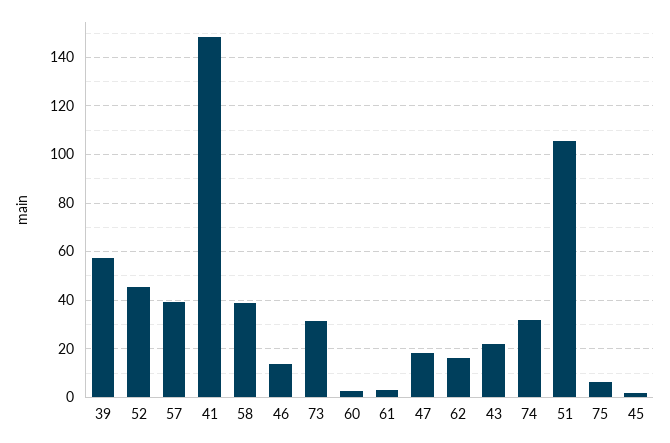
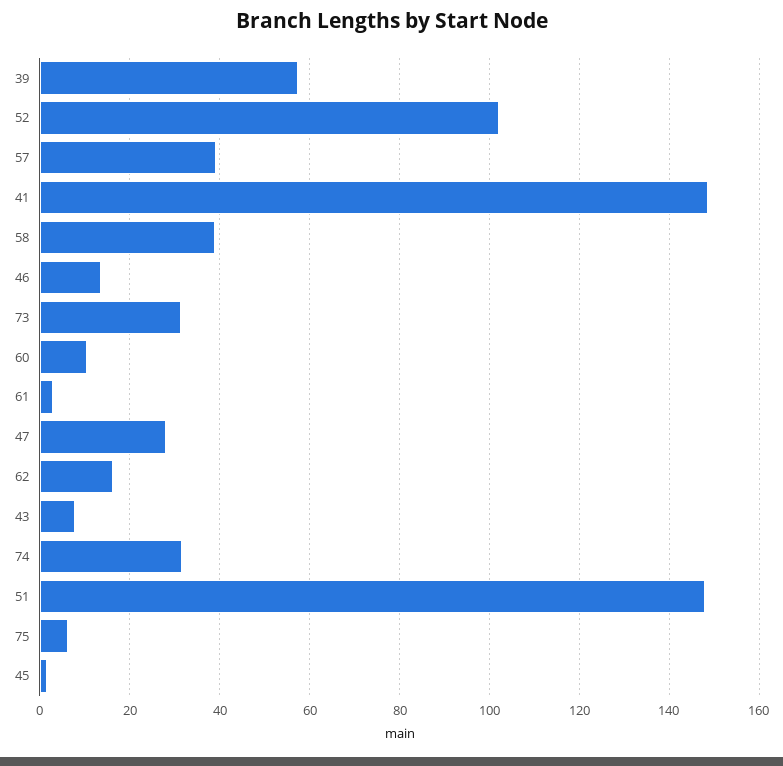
52: 45 -> 102
60: 2.5 -> 10
47: 17.5 -> 28
43: 22.5 -> 8
51: 105 -> 148

